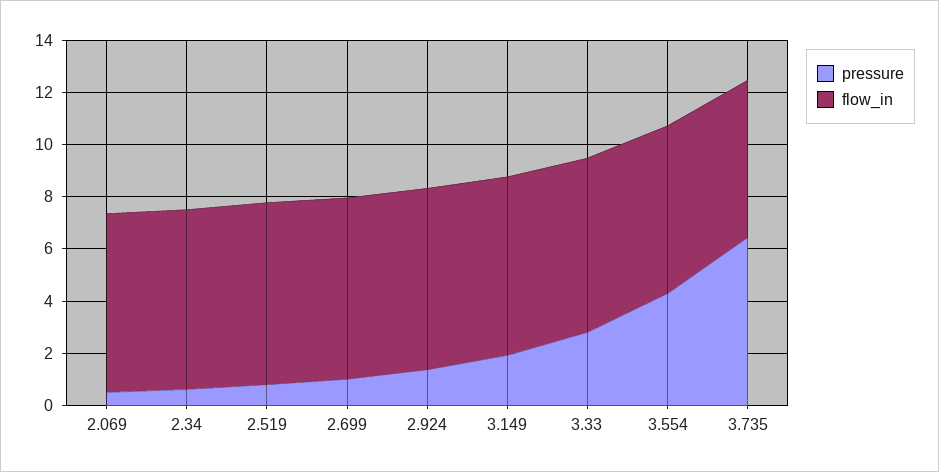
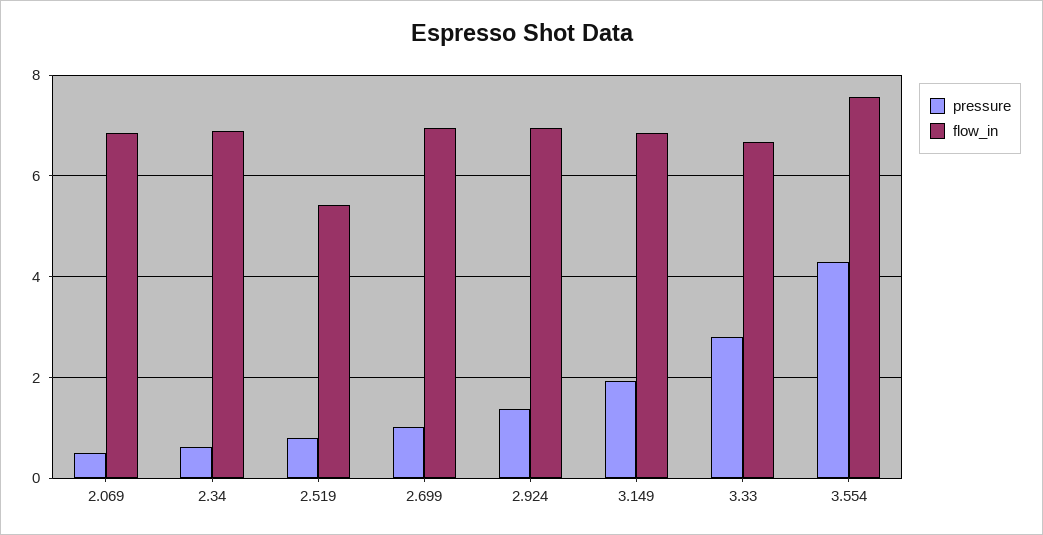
flow_in, 2.519: 7 -> 5.4
flow_in, 3.554: 6.5 -> 7.6
pressure, 3.735: 6.5 -> none
flow_in, 3.735: 6 -> none

